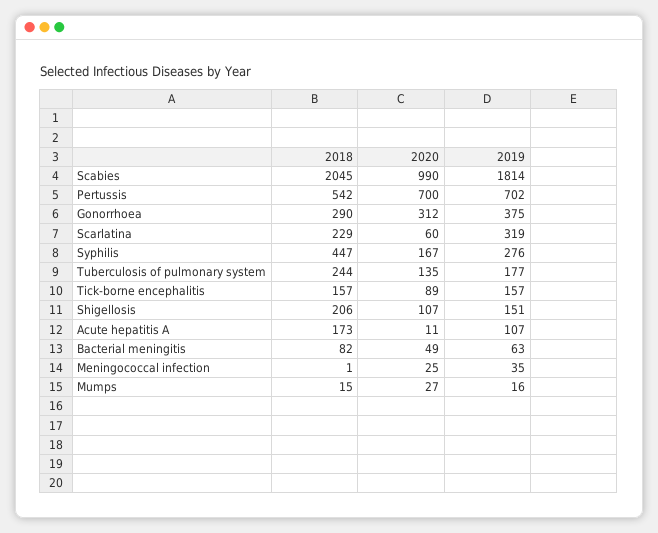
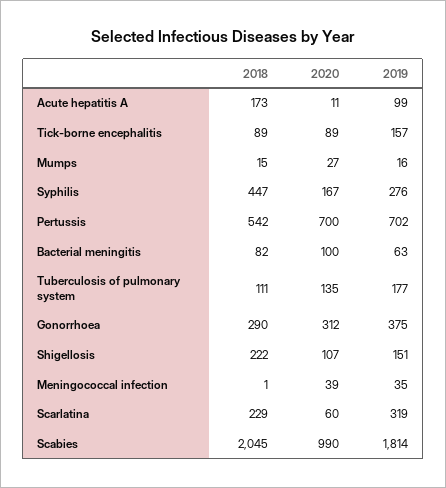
2018, Tuberculosis of pulmonary system: 244 -> 111
2018, Tick-borne encephalitis: 157 -> 89
2018, Shigellosis: 206 -> 222
2019, Acute hepatitis A: 107 -> 99
2020, Bacterial meningitis: 49 -> 100
2020, Meningococcal infection: 25 -> 39

